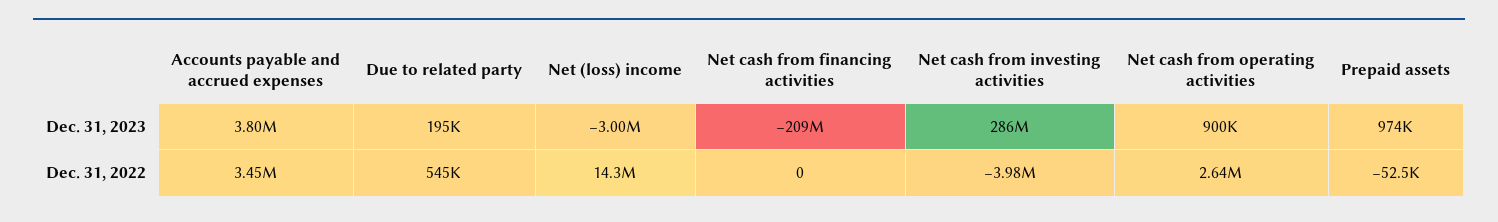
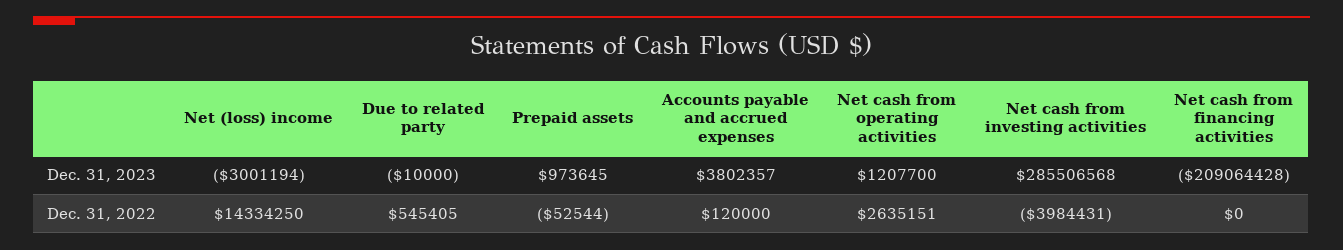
Due to related party, Dec. 31, 2023: 195000 -> -10000
Net cash from operating activities, Dec. 31, 2023: 900000 -> 1207700
Accounts payable and accrued expenses, Dec. 31, 2022: 3450000 -> 120000

